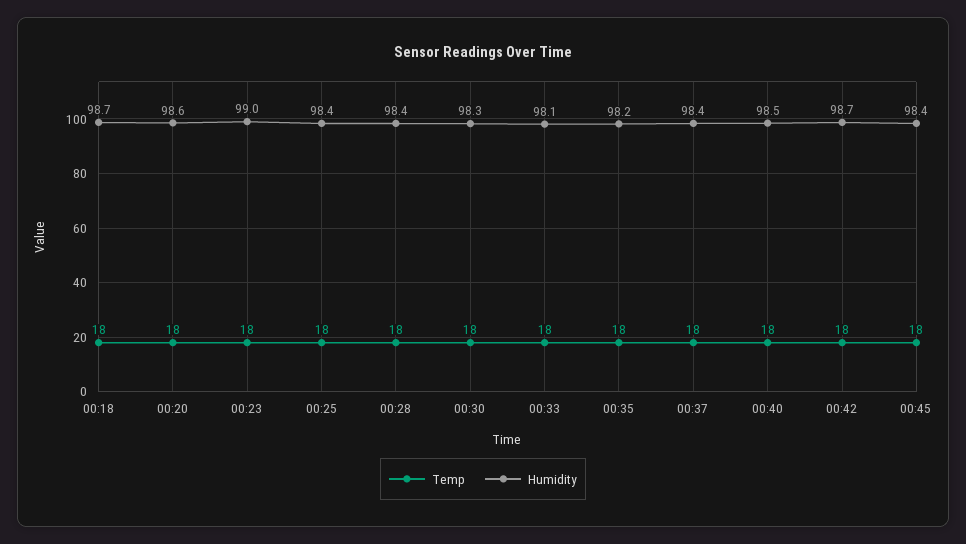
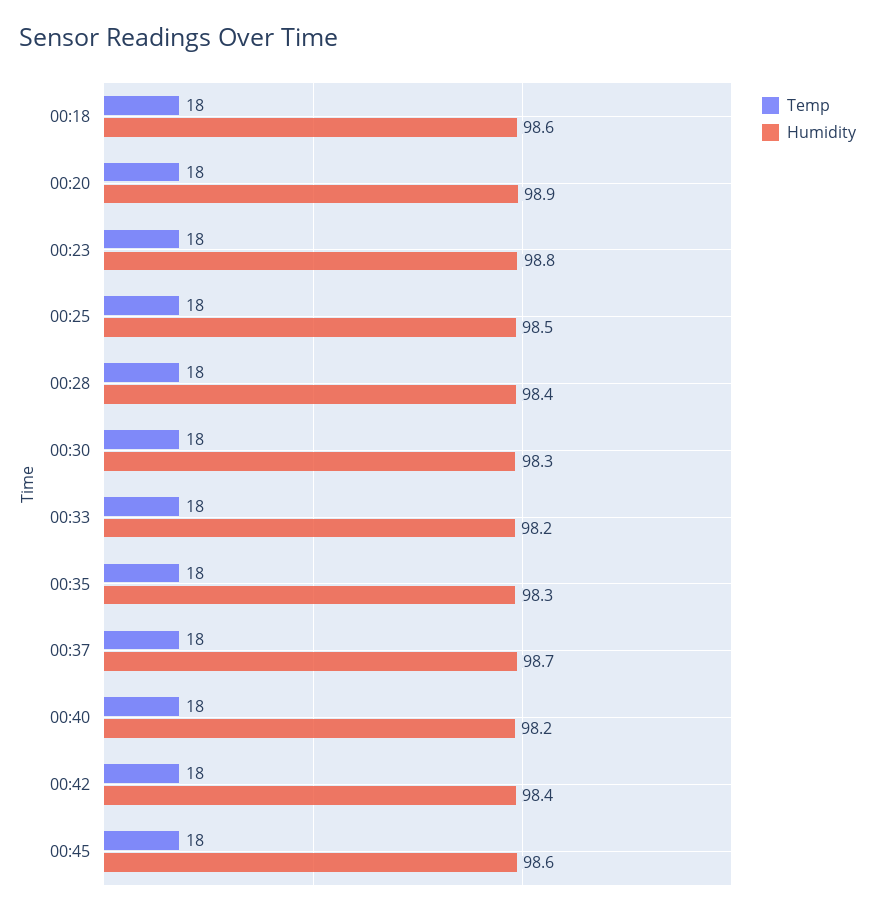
Humidity, 00:18: 98.7 -> 98.6
Humidity, 00:20: 98.6 -> 98.9
Humidity, 00:23: 99 -> 98.8
Humidity, 00:25: 98.4 -> 98.5
Humidity, 00:33: 98.1 -> 98.2
Humidity, 00:35: 98.2 -> 98.3
Humidity, 00:37: 98.4 -> 98.7
Humidity, 00:40: 98.5 -> 98.2
Humidity, 00:42: 98.7 -> 98.4
Humidity, 00:45: 98.4 -> 98.6

